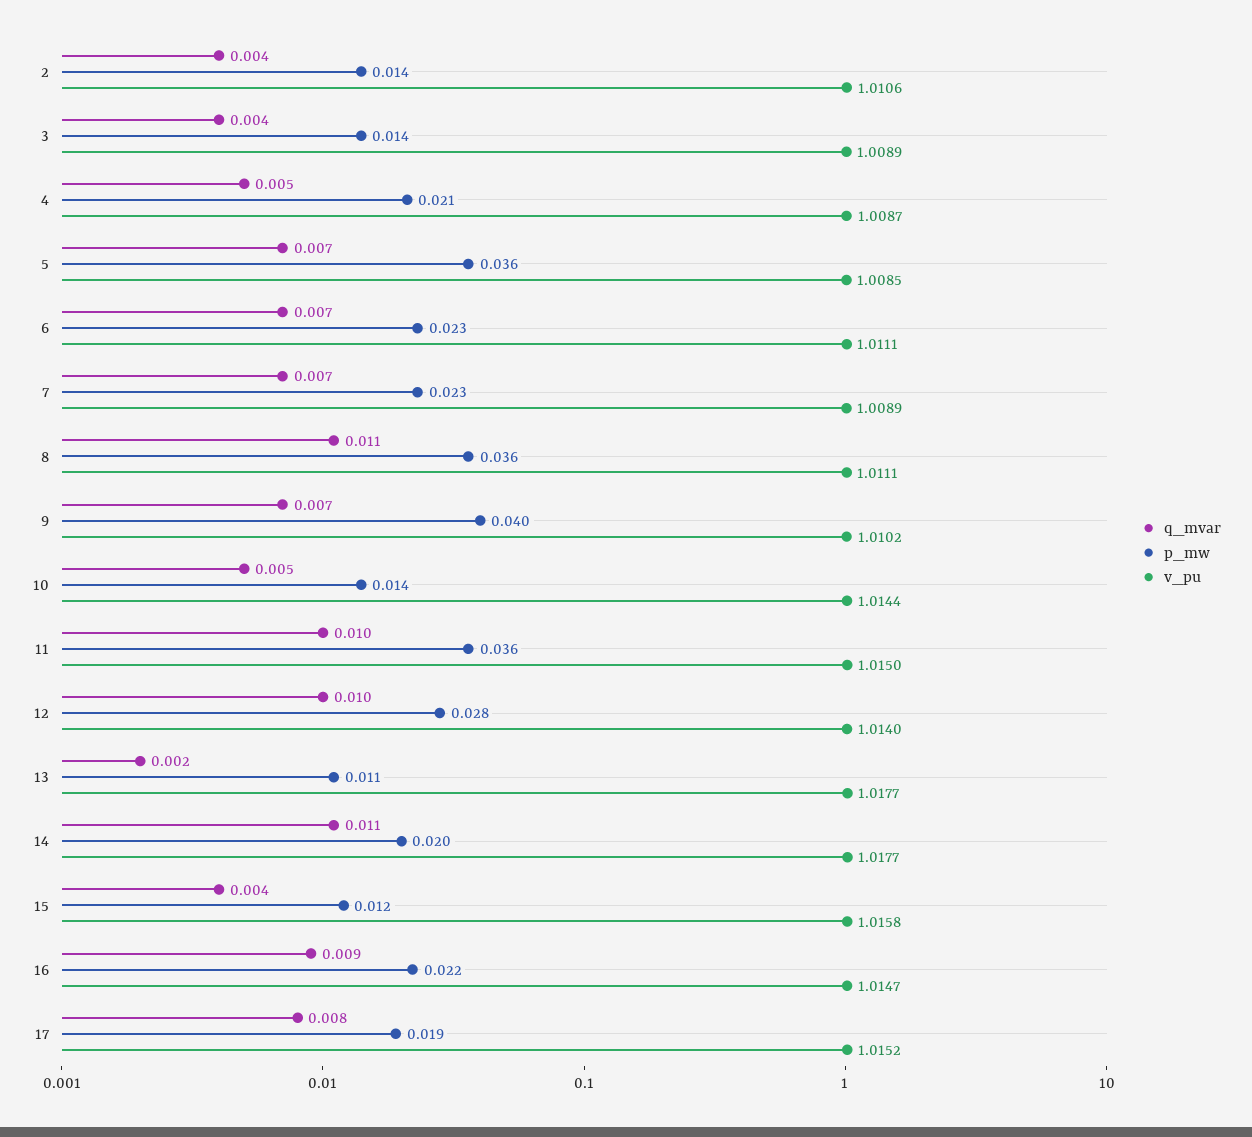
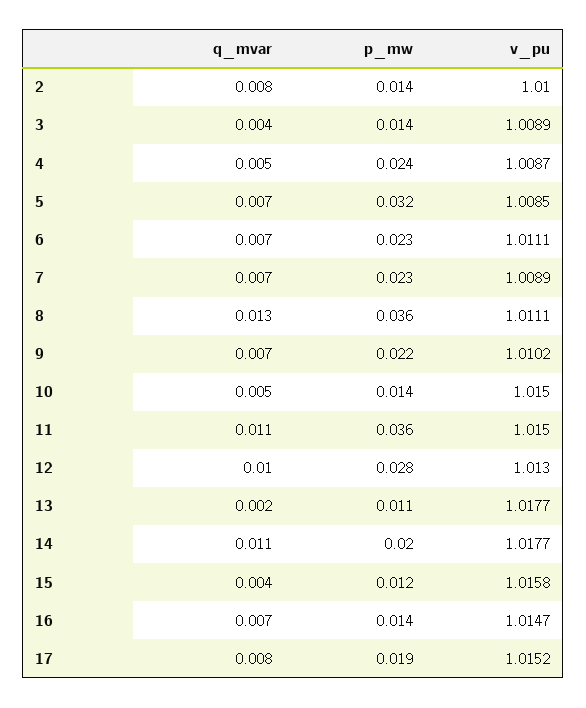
q_mvar, 2: 0.004 -> 0.008
v_pu, 2: 1.0106 -> 1.01
p_mw, 4: 0.021 -> 0.024
p_mw, 5: 0.036 -> 0.032
q_mvar, 8: 0.011 -> 0.013
p_mw, 9: 0.04 -> 0.022
v_pu, 10: 1.0144 -> 1.015
q_mvar, 11: 0.01 -> 0.011
v_pu, 12: 1.014 -> 1.013
q_mvar, 16: 0.009 -> 0.007
p_mw, 16: 0.022 -> 0.014

